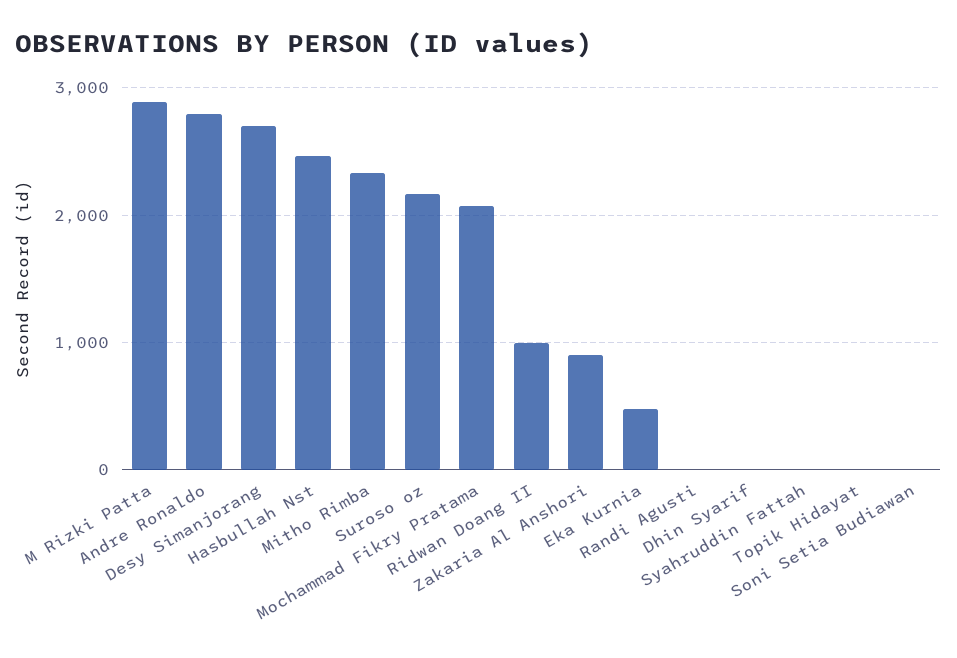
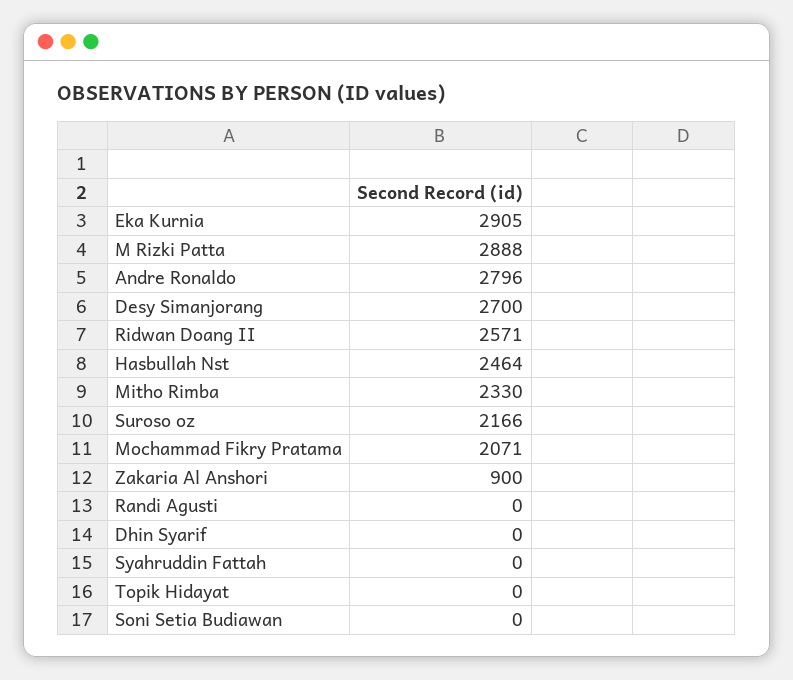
Ridwan Doang II: 1000 -> 2571
Eka Kurnia: 500 -> 2905

